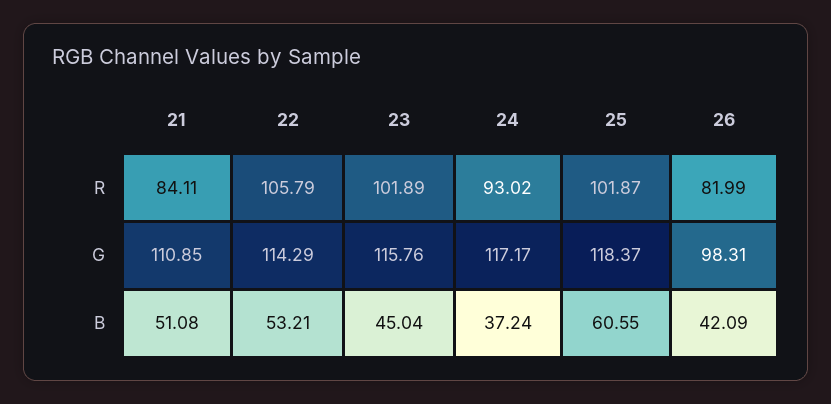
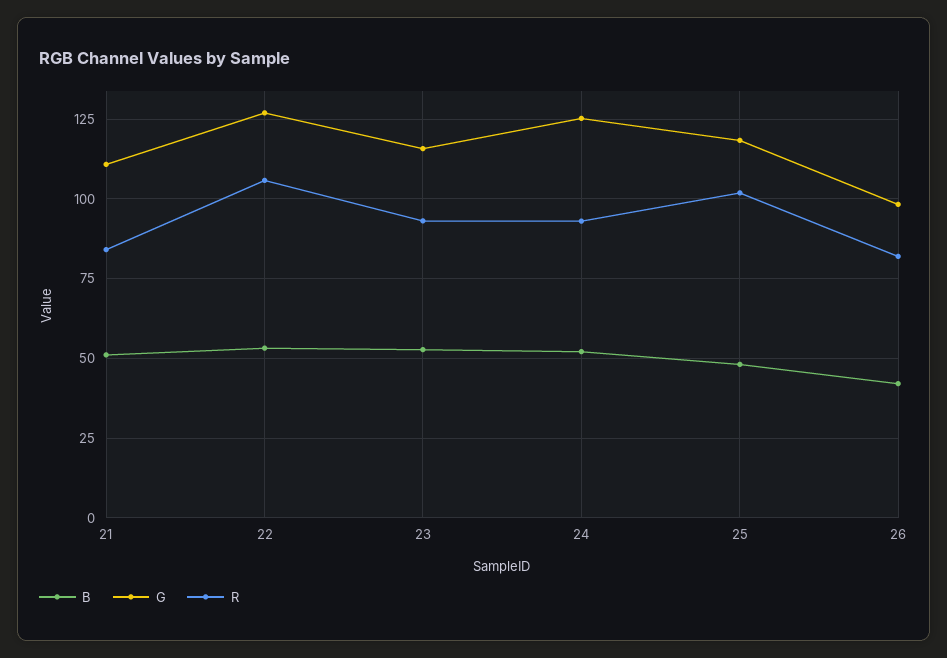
R, 23: 101.89 -> 92.5
G, 22: 114.29 -> 127.5
G, 24: 117.17 -> 125
B, 23: 45.04 -> 52.5
B, 24: 37.24 -> 52.5
B, 25: 60.55 -> 47.5

